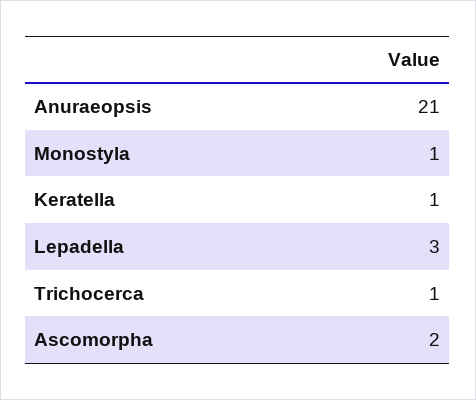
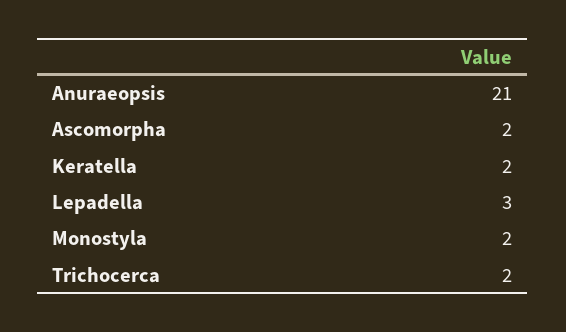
Monostyla: 1 -> 2
Keratella: 1 -> 2
Trichocerca: 1 -> 2

